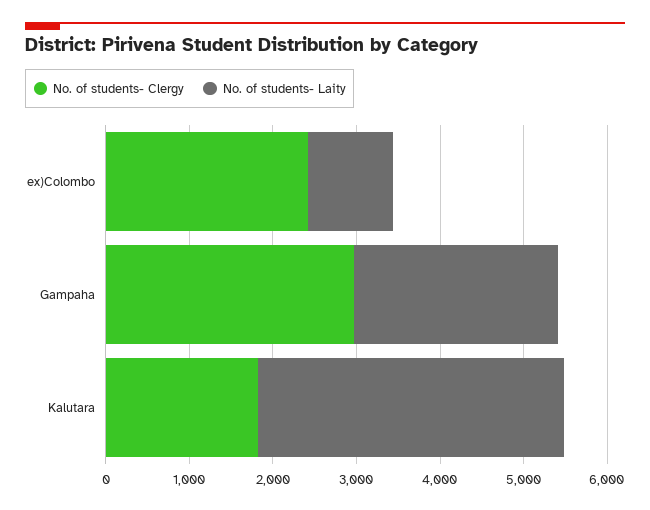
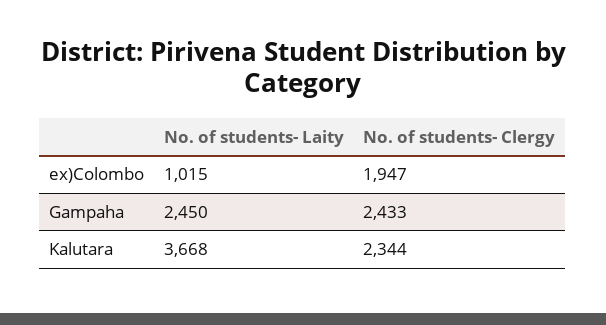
No. of students- Clergy, ex)Colombo: 2400 -> 1947
No. of students- Clergy, Gampaha: 3000 -> 2433
No. of students- Clergy, Kalutara: 1800 -> 2344

